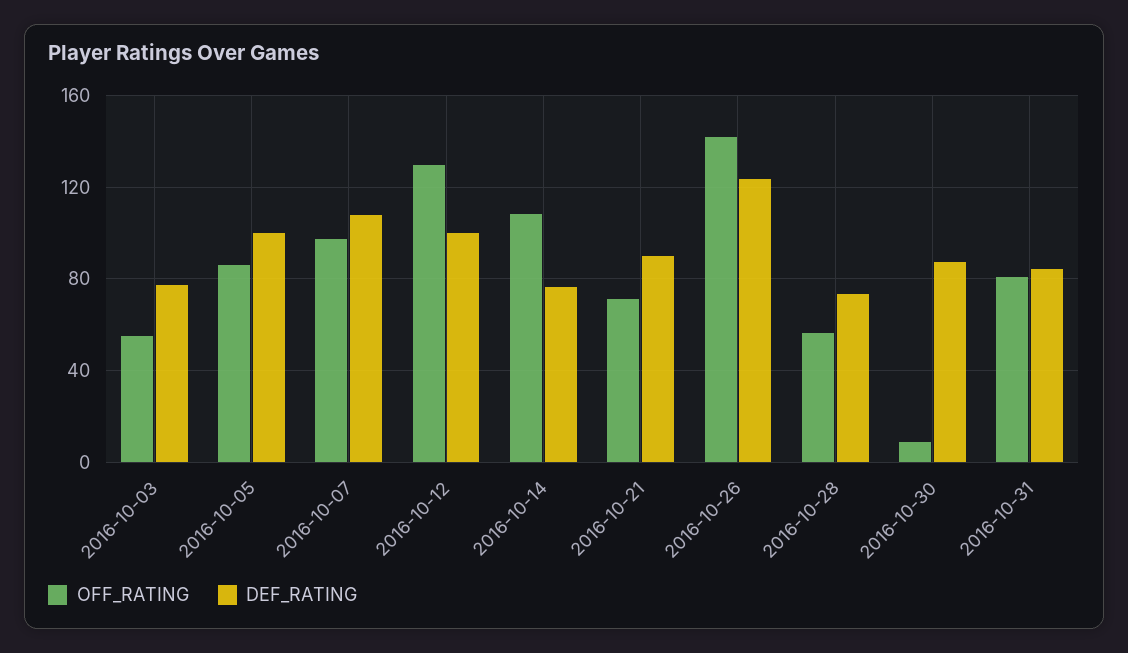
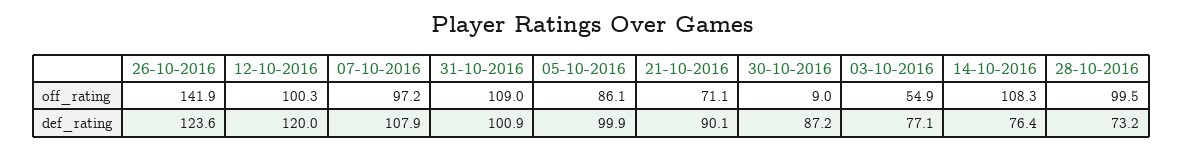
OFF_RATING, 2016-10-12: 130 -> 100.3
DEF_RATING, 2016-10-12: 100 -> 120
OFF_RATING, 2016-10-28: 55 -> 99.5
OFF_RATING, 2016-10-31: 80 -> 109
DEF_RATING, 2016-10-31: 85 -> 100.9

